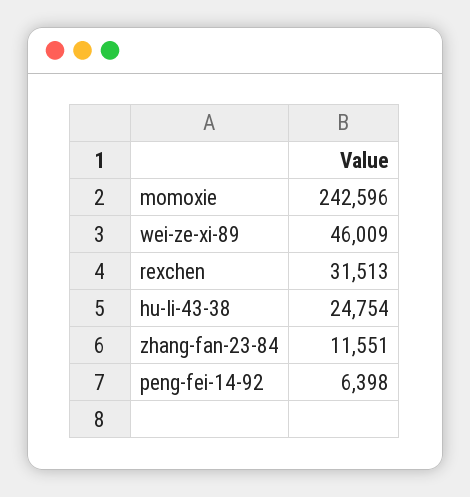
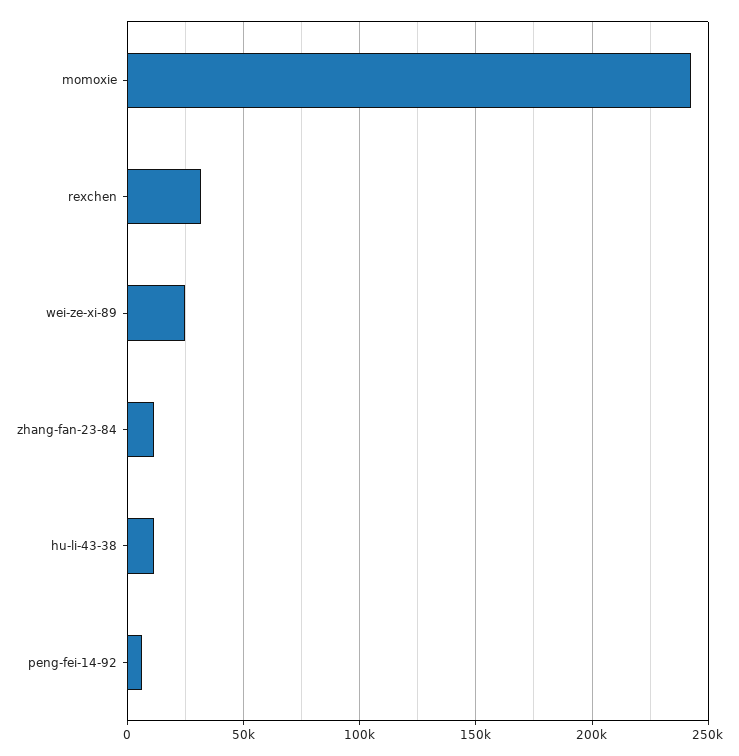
wei-ze-xi-89: 46009 -> 25000
hu-li-43-38: 24754 -> 10000

